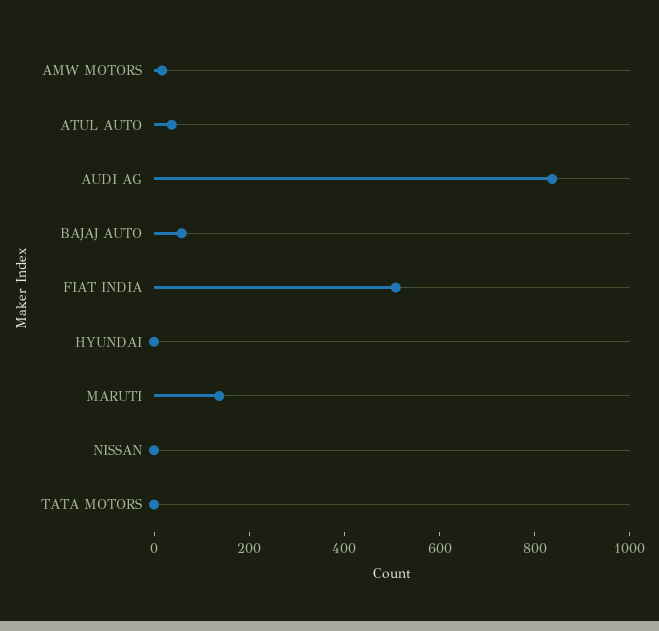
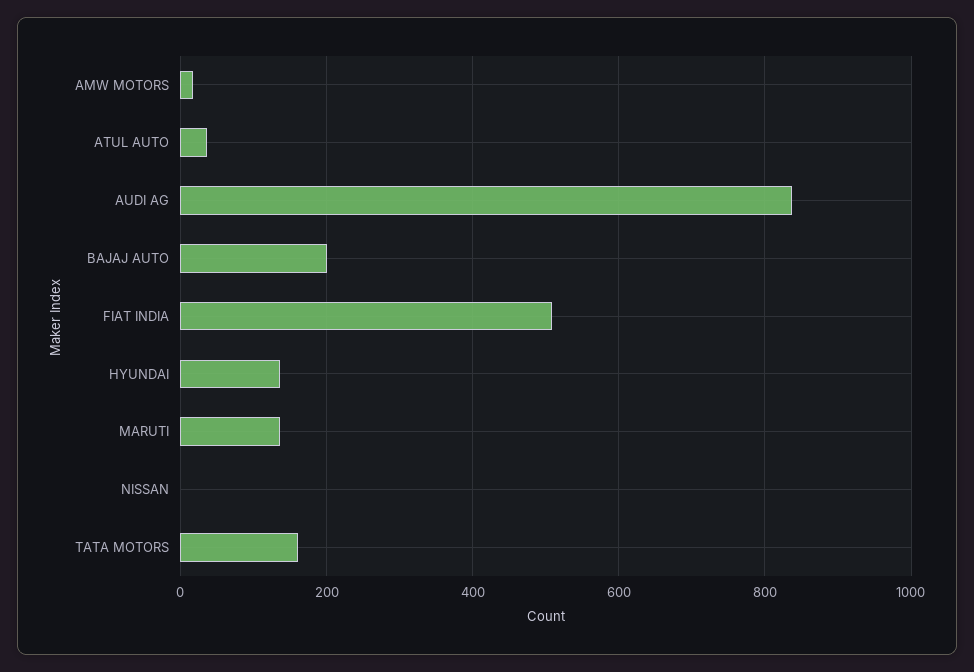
BAJAJ AUTO: 50 -> 200
HYUNDAI: 0 -> 140
TATA MOTORS: 0 -> 160

